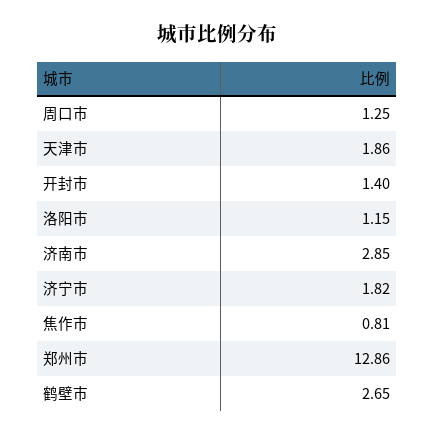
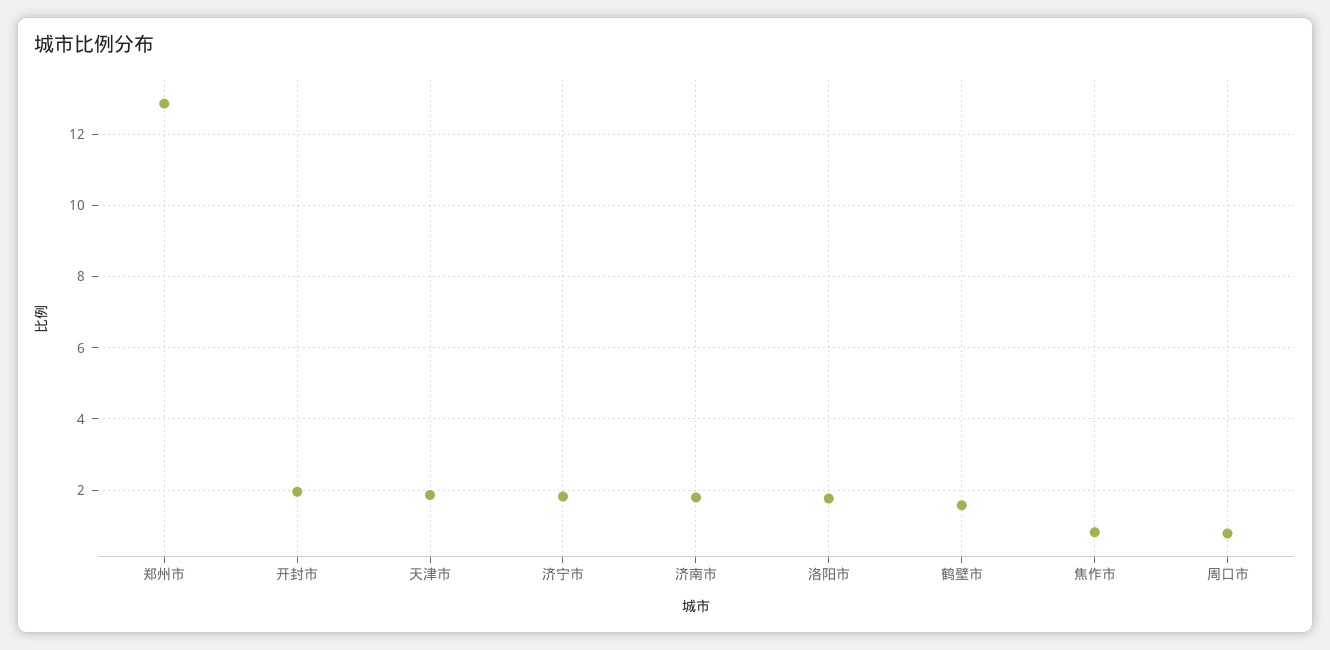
周口市: 1.25 -> 0.8
开封市: 1.4 -> 2
洛阳市: 1.15 -> 1.8
济南市: 2.85 -> 1.8
鹤壁市: 2.65 -> 1.6

